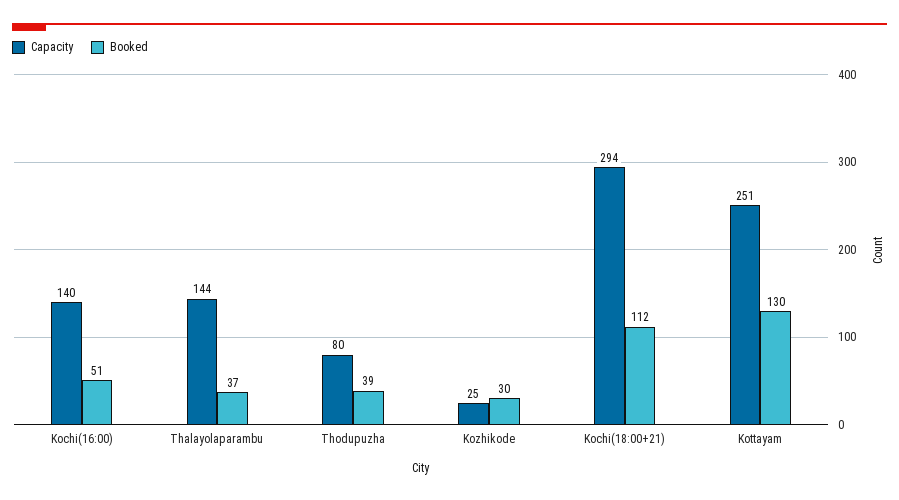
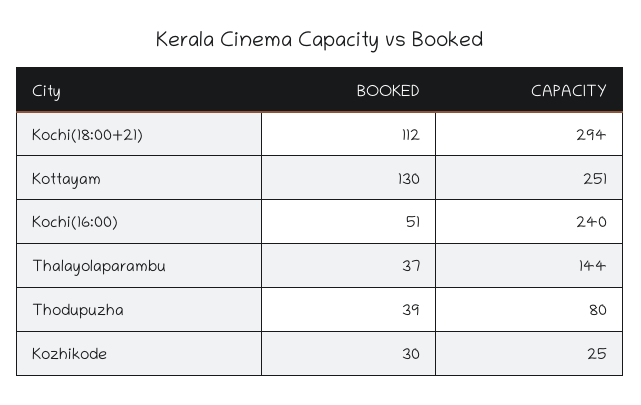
Capacity, Kochi(16:00): 140 -> 240

